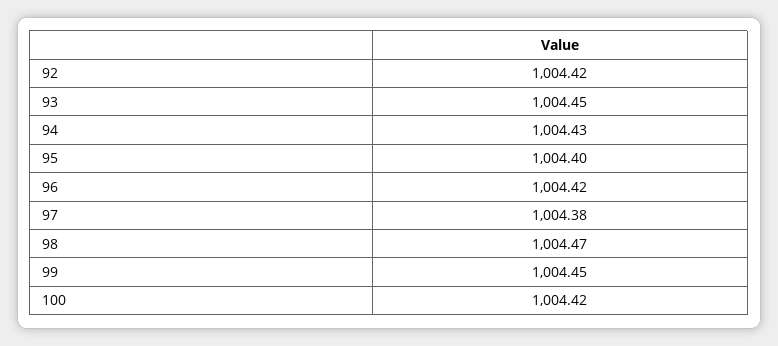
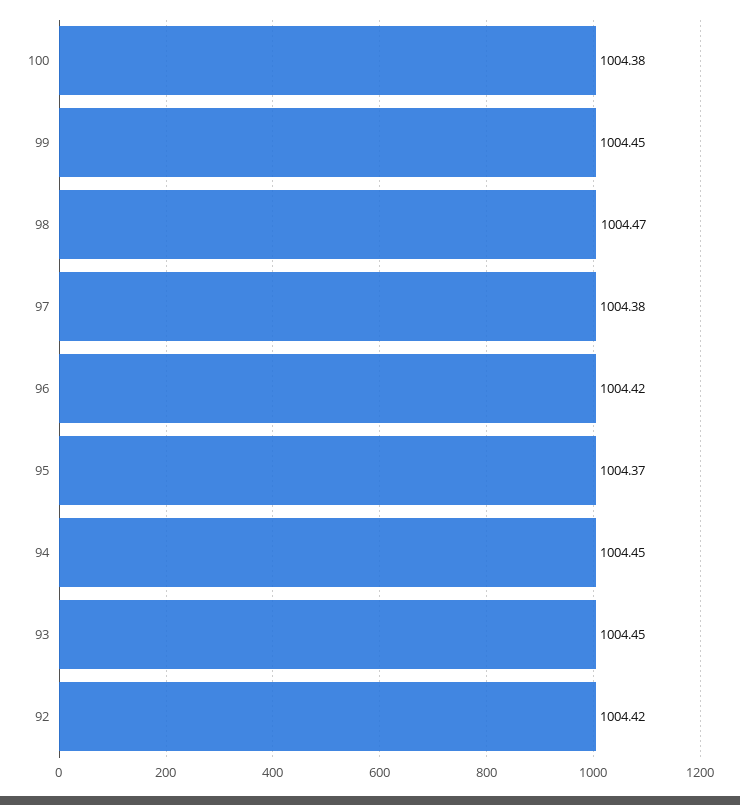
94: 1004.43 -> 1004.45
95: 1004.4 -> 1004.37
100: 1004.42 -> 1004.38

